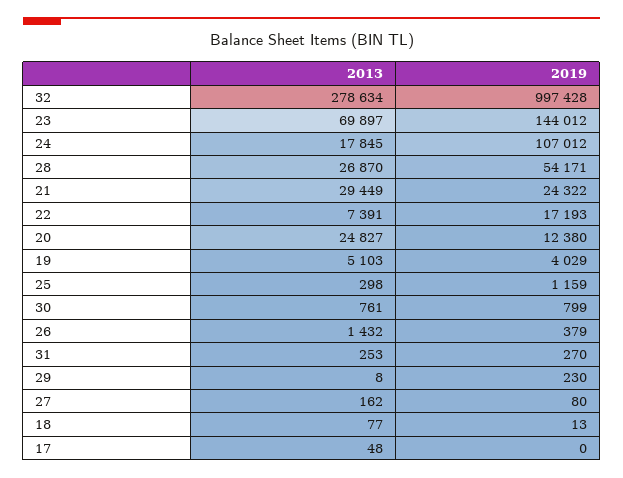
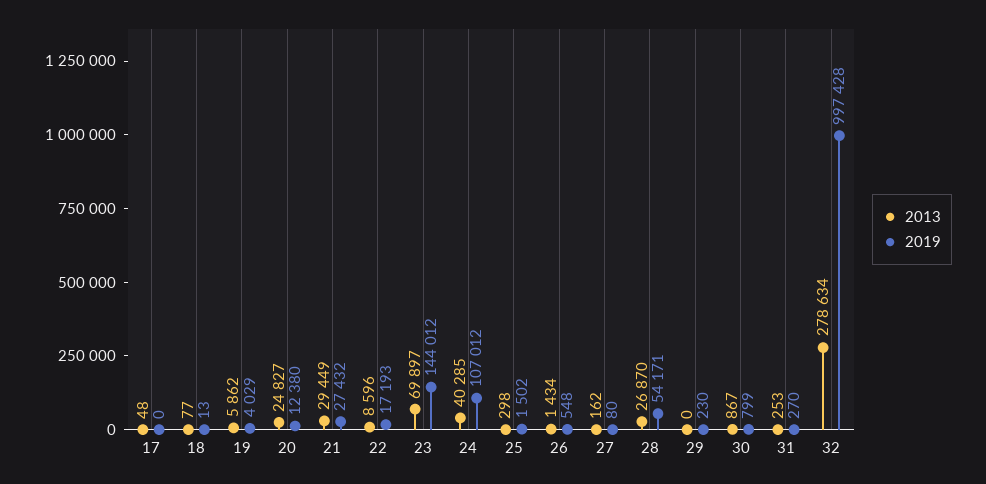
2013, 24: 17845 -> 40285
2019, 21: 24322 -> 27432
2013, 22: 7391 -> 8596
2013, 19: 5103 -> 5862
2019, 25: 1159 -> 1502
2013, 30: 761 -> 867
2013, 26: 1432 -> 1434
2019, 26: 379 -> 548
2013, 29: 8 -> 0

